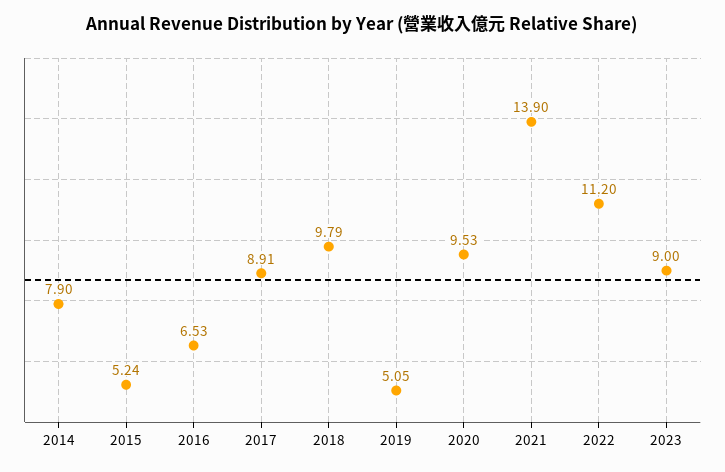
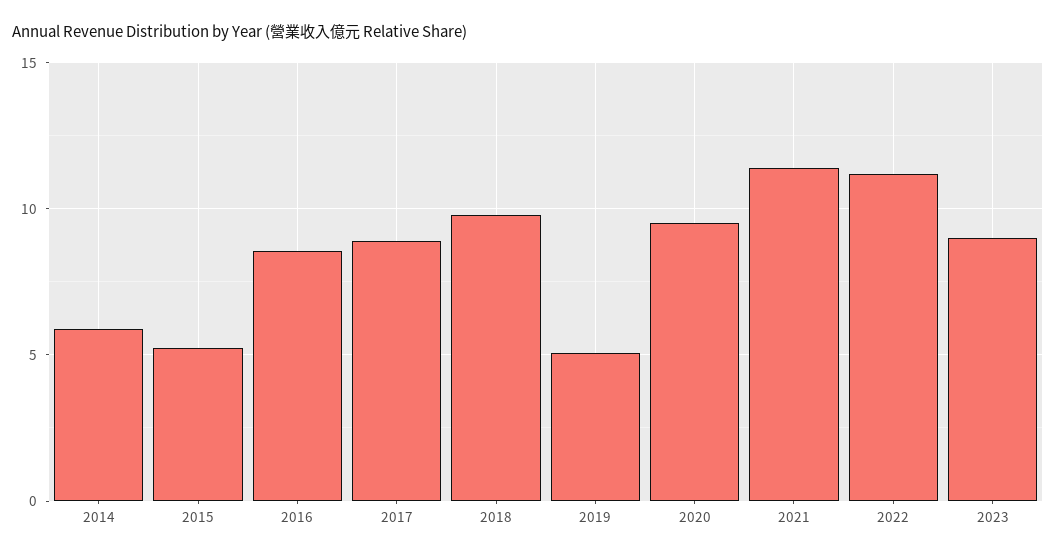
2014: 7.9 -> 6
2016: 6.53 -> 8.5
2021: 13.9 -> 11.5

